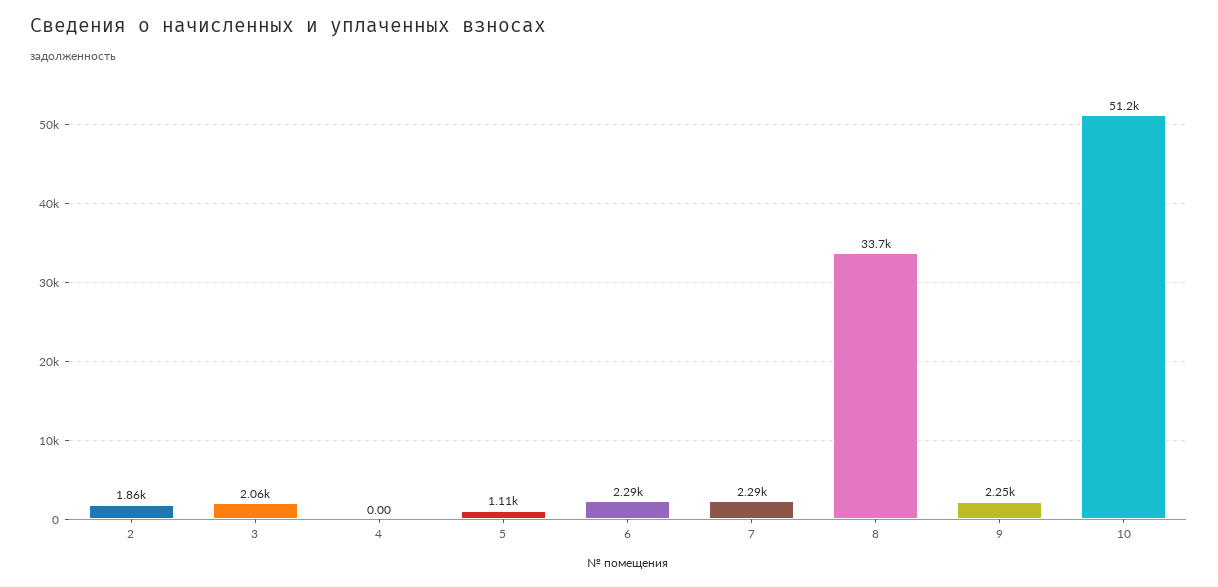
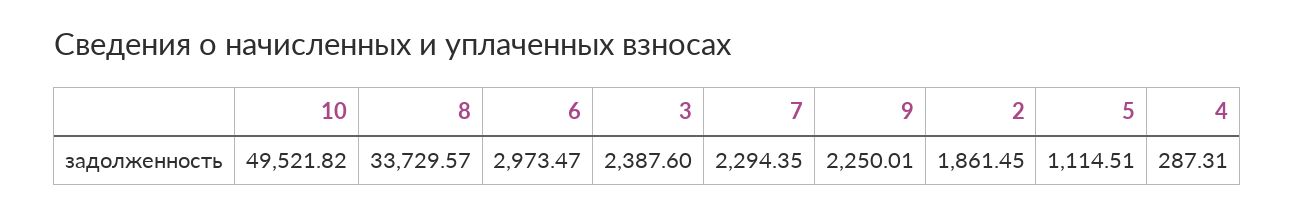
3: 2060 -> 2387.6
4: 0 -> 287.31
6: 2290 -> 2973.47
10: 51200 -> 49521.82

